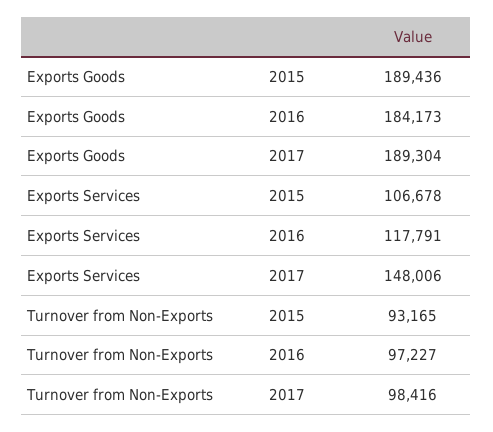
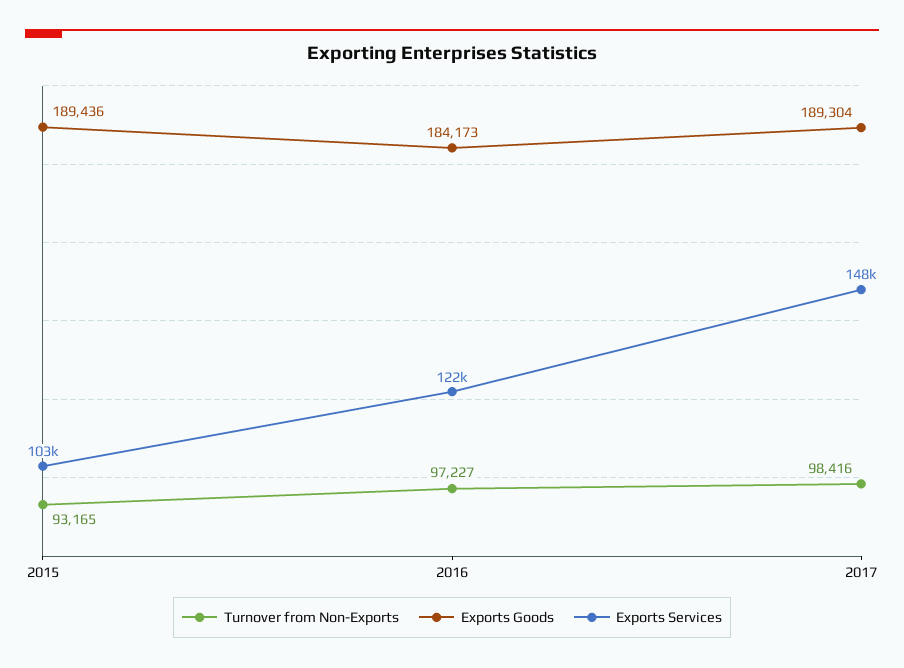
Exports Services, 2015: 106678 -> 103000
Exports Services, 2016: 117791 -> 122000

